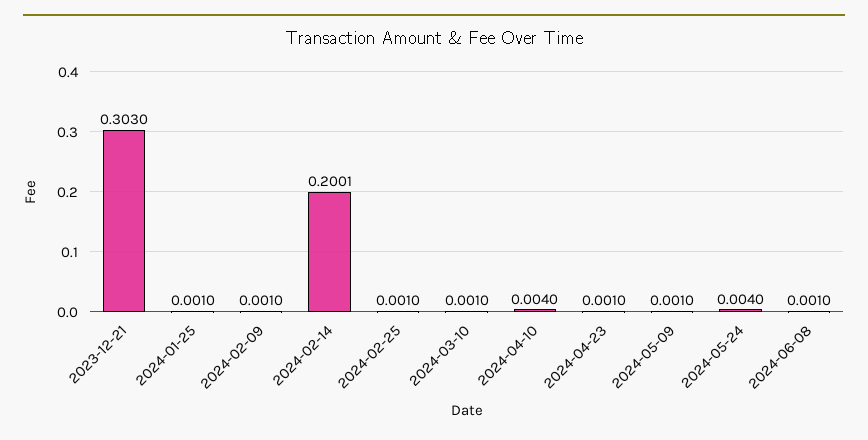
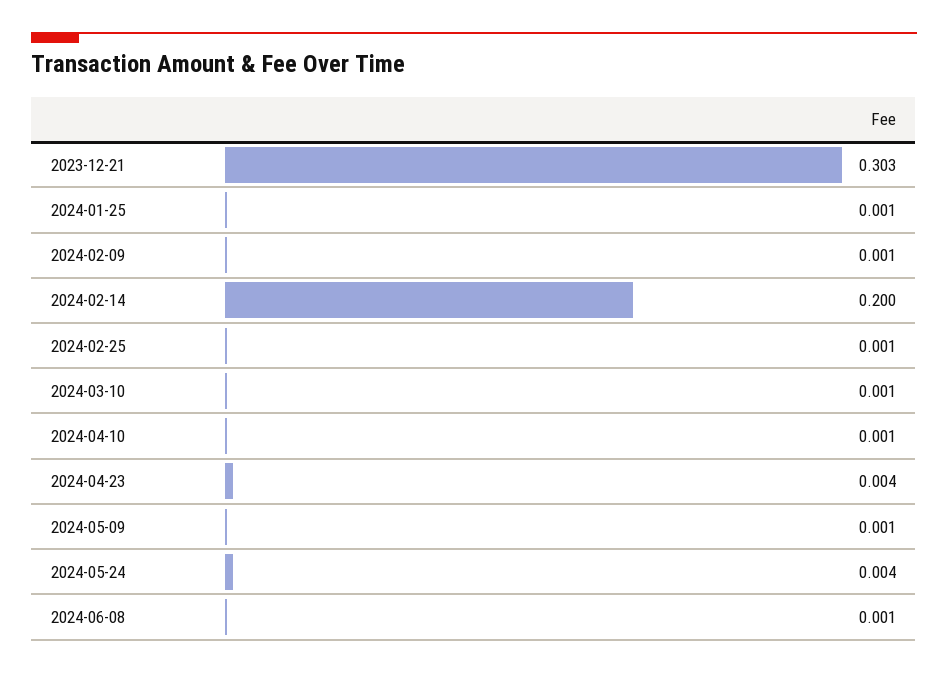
2024-04-10: 0.004 -> 0.001
2024-04-23: 0.001 -> 0.004

